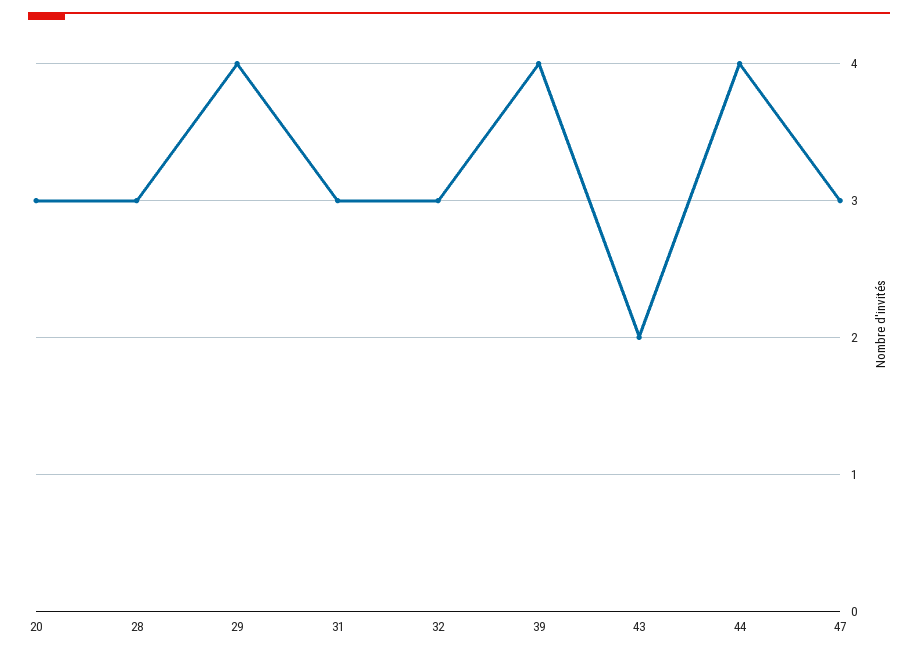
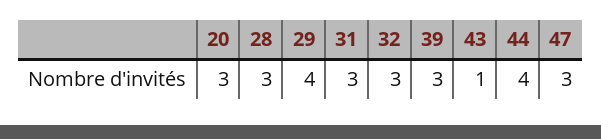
39: 4 -> 3
43: 2 -> 1

